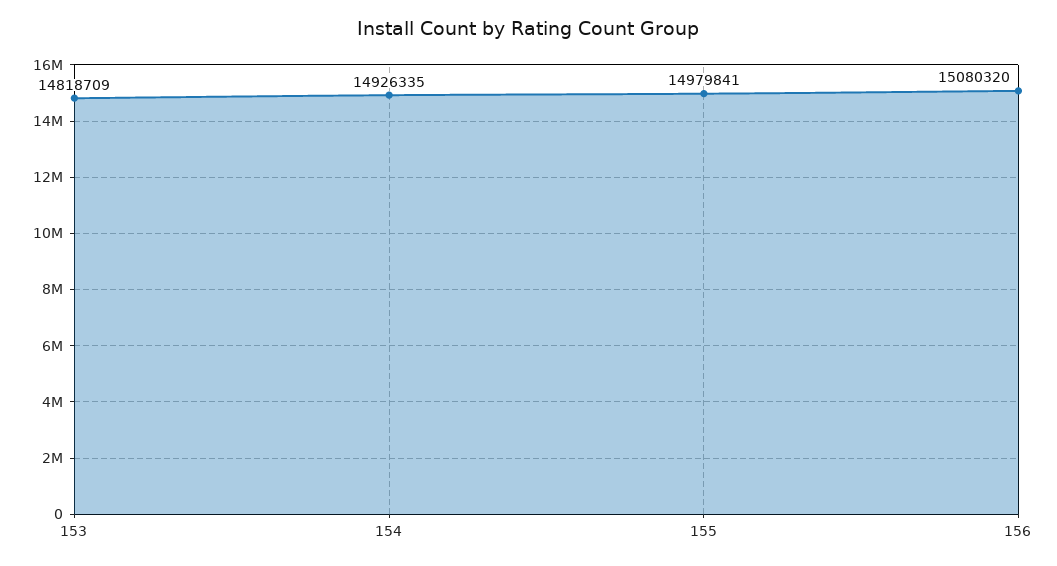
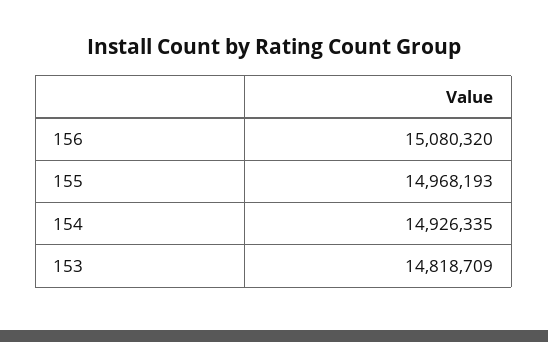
155: 14979841 -> 14968193

